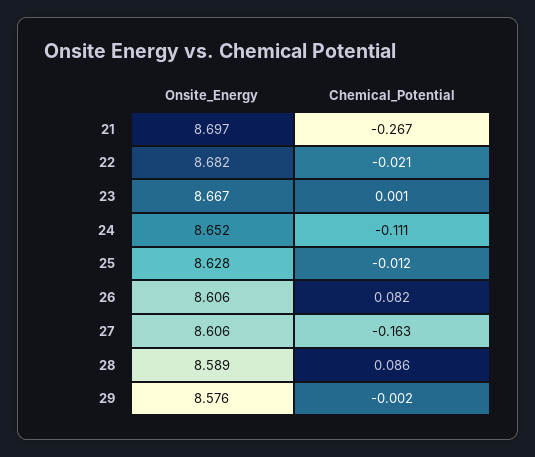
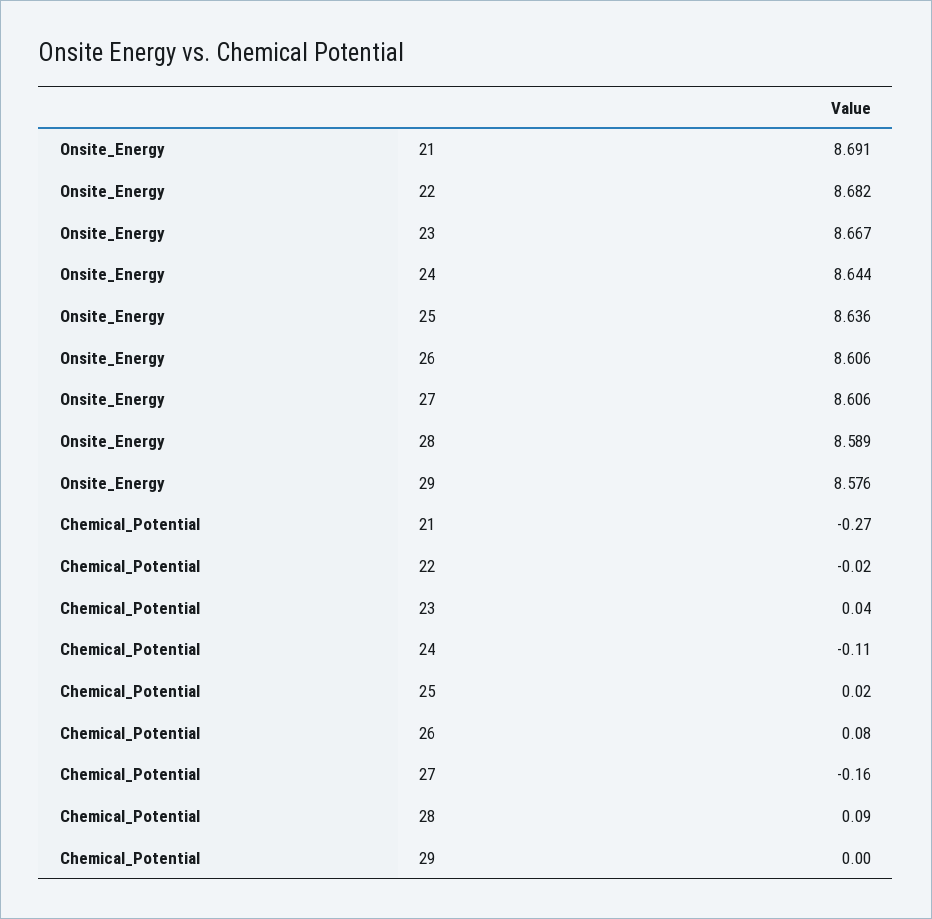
Onsite_Energy, 21: 8.697 -> 8.691
Chemical_Potential, 23: 0.001 -> 0.04
Onsite_Energy, 24: 8.652 -> 8.644
Onsite_Energy, 25: 8.628 -> 8.636
Chemical_Potential, 25: -0.012 -> 0.02

